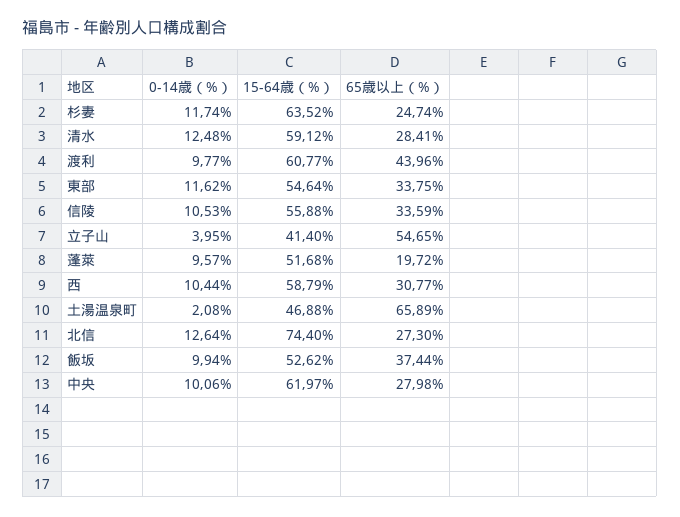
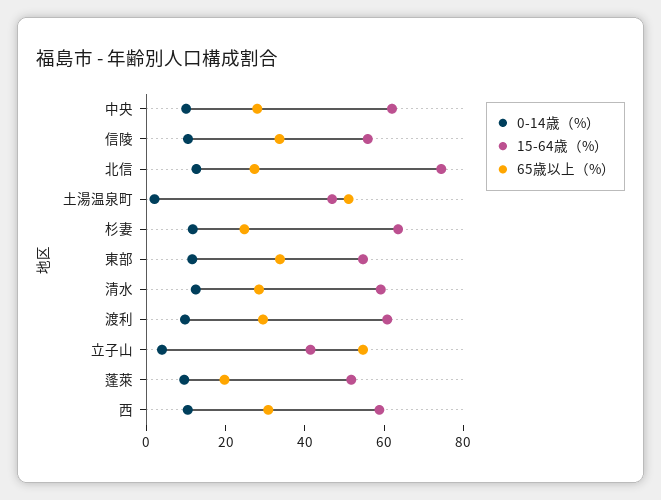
65歳以上（%）, 渡利: 43.96 -> 30
65歳以上（%）, 土湯温泉町: 65.89 -> 50
0-14歳（%）, 飯坂: 9.94 -> none
15-64歳（%）, 飯坂: 52.62 -> none
65歳以上（%）, 飯坂: 37.44 -> none

